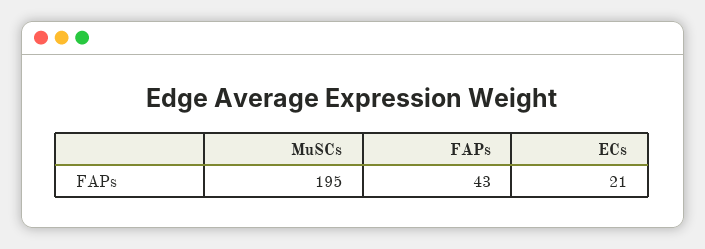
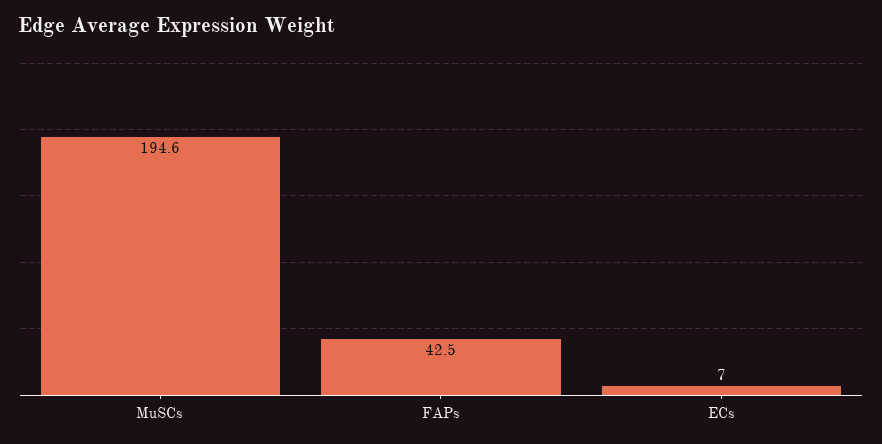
ECs: 21 -> 7

